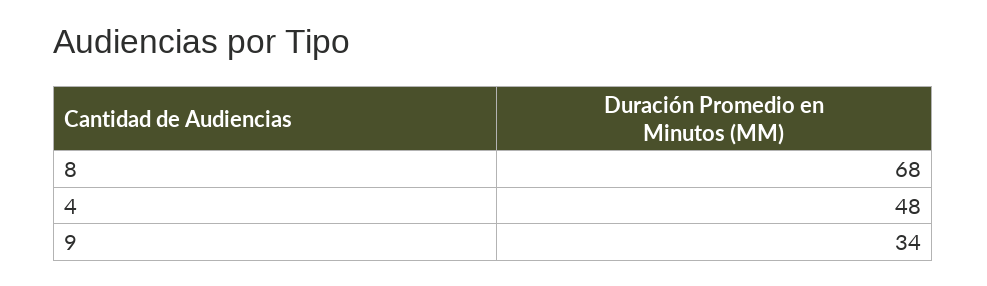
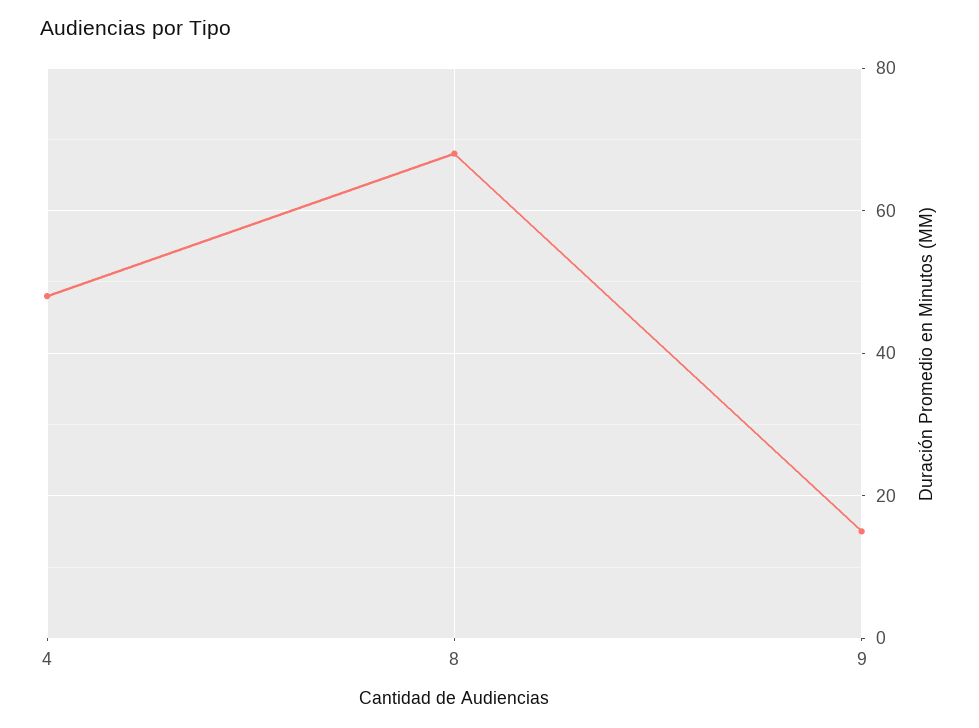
9: 34 -> 15

